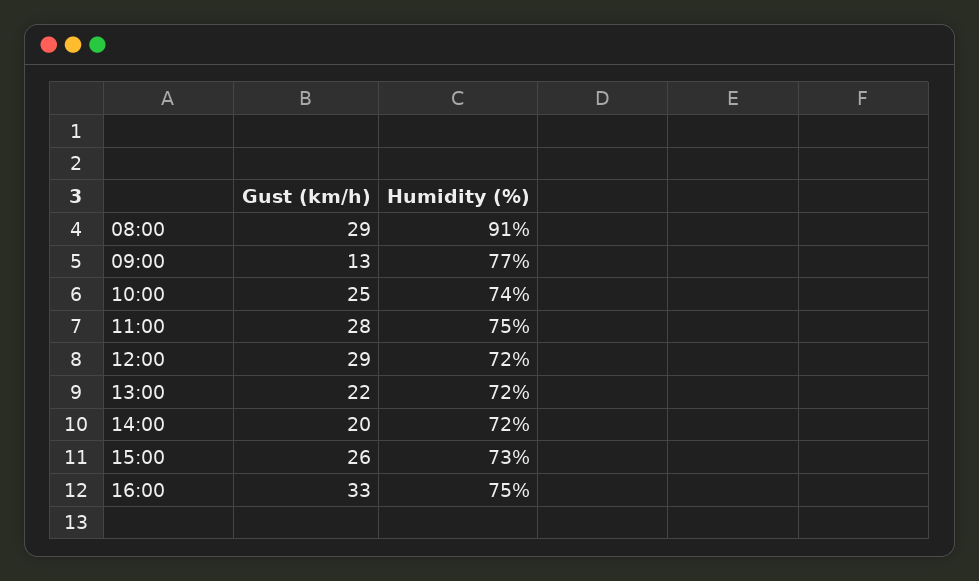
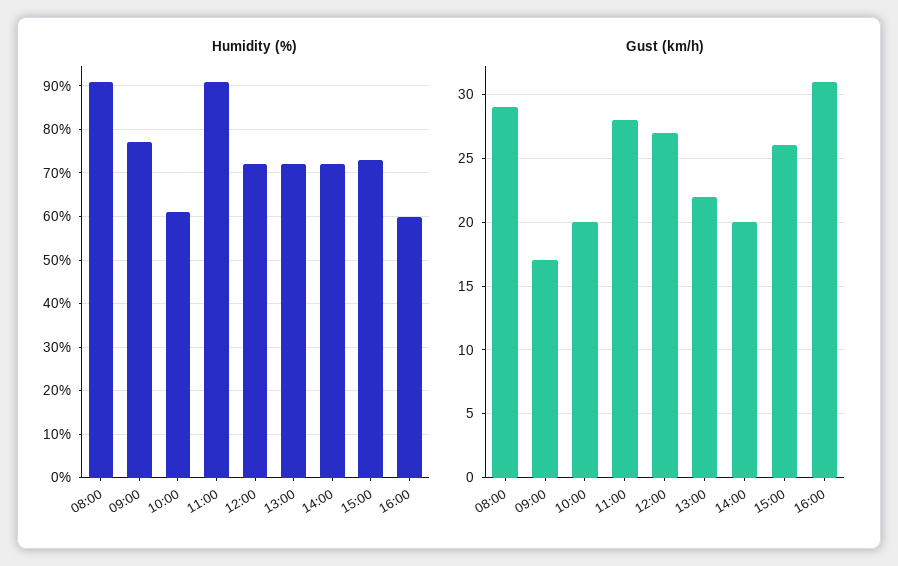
Gust (km/h), 09:00: 13 -> 17
Gust (km/h), 10:00: 25 -> 20
Humidity (%), 10:00: 74 -> 60
Humidity (%), 11:00: 75 -> 90
Gust (km/h), 12:00: 29 -> 27
Gust (km/h), 16:00: 33 -> 31
Humidity (%), 16:00: 75 -> 60

